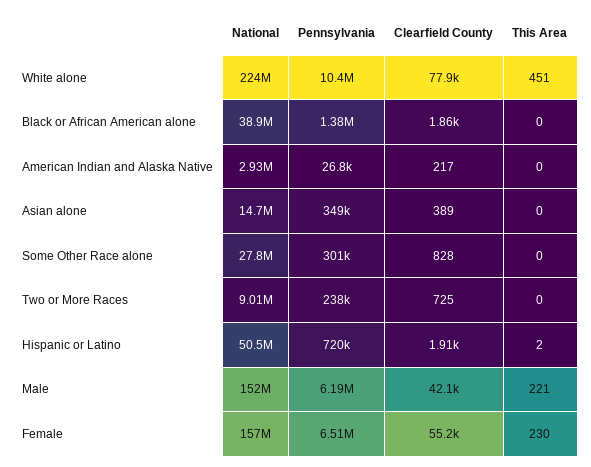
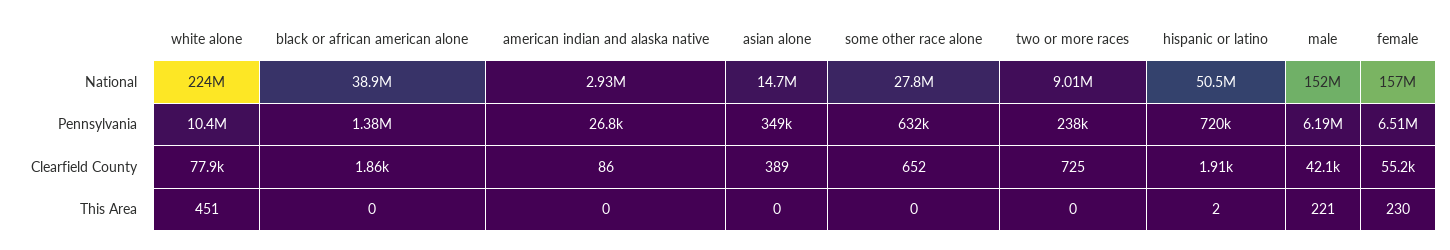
Clearfield County, American Indian and Alaska Native: 217 -> 86
Pennsylvania, Some Other Race alone: 301000 -> 632000
Clearfield County, Some Other Race alone: 828 -> 652

